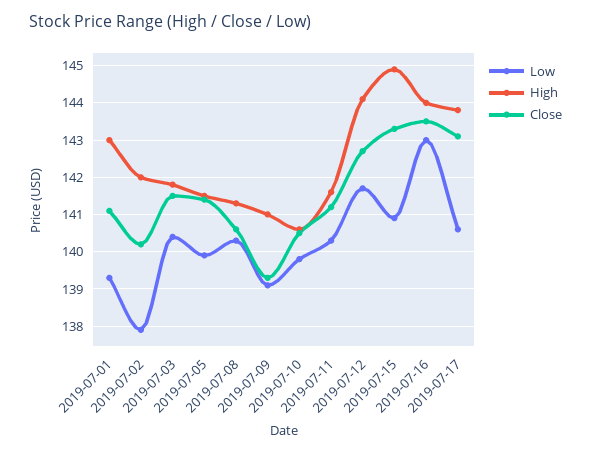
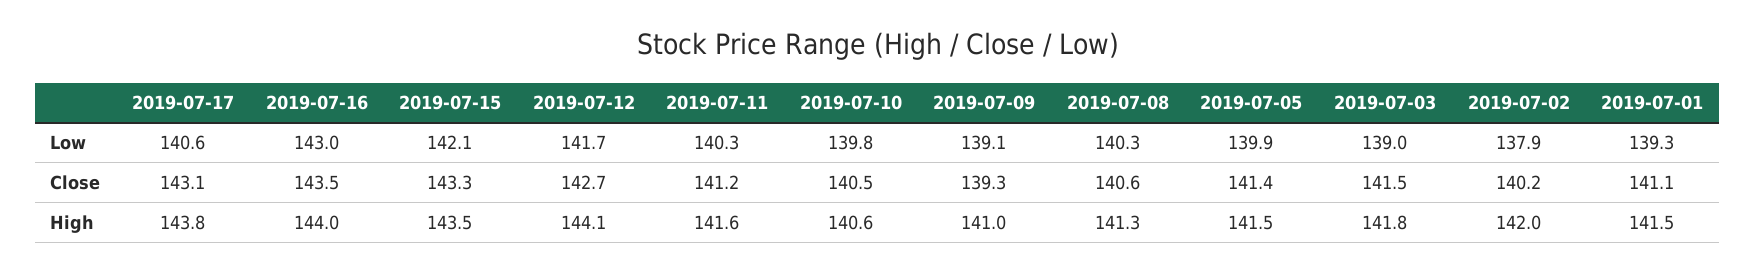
High, 2019-07-01: 143 -> 141.5
Low, 2019-07-03: 140.5 -> 139
Low, 2019-07-15: 141 -> 142.1
High, 2019-07-15: 145 -> 143.5

